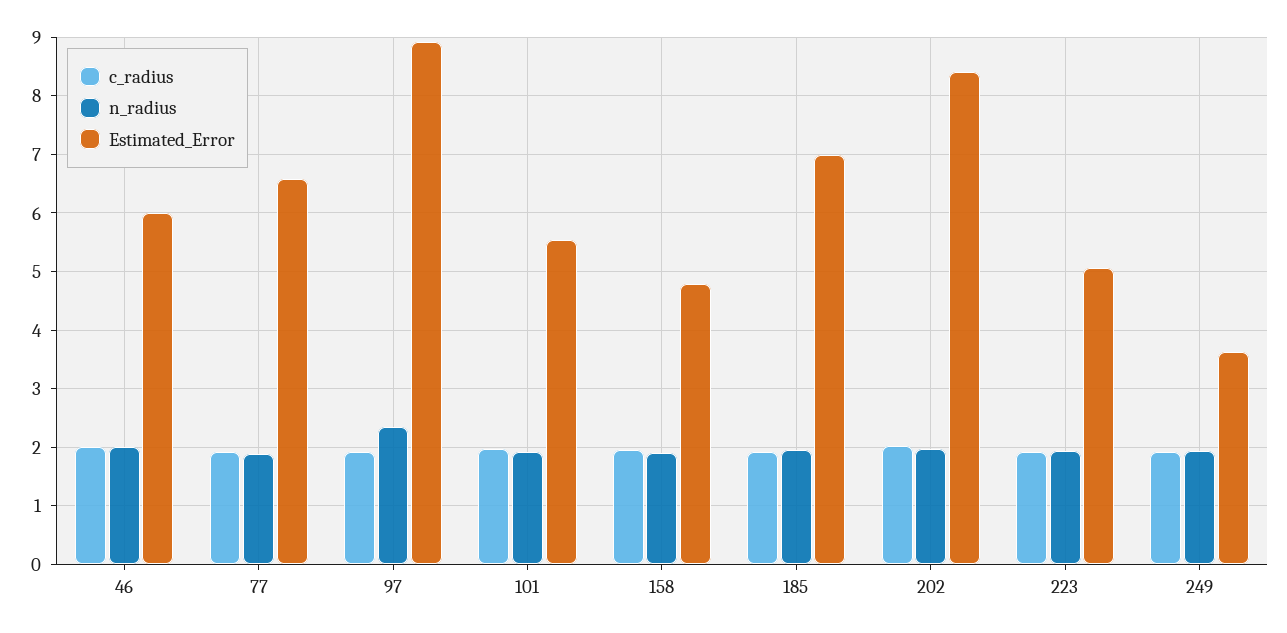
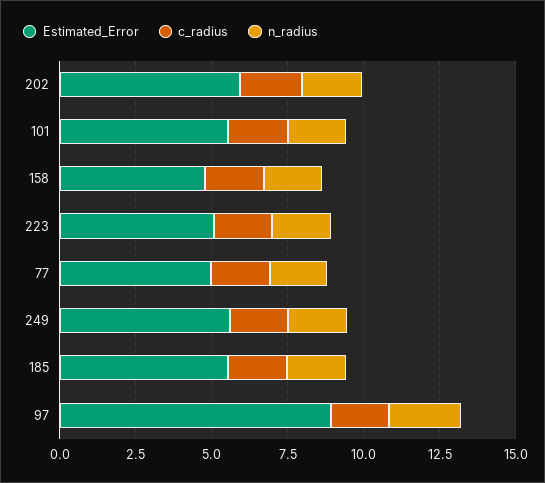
c_radius, 46: 2 -> none
n_radius, 46: 2 -> none
Estimated_Error, 46: 6 -> none
Estimated_Error, 77: 6.6 -> 5
Estimated_Error, 185: 7 -> 5.5
Estimated_Error, 202: 8.4 -> 6
Estimated_Error, 249: 3.6 -> 5.5

